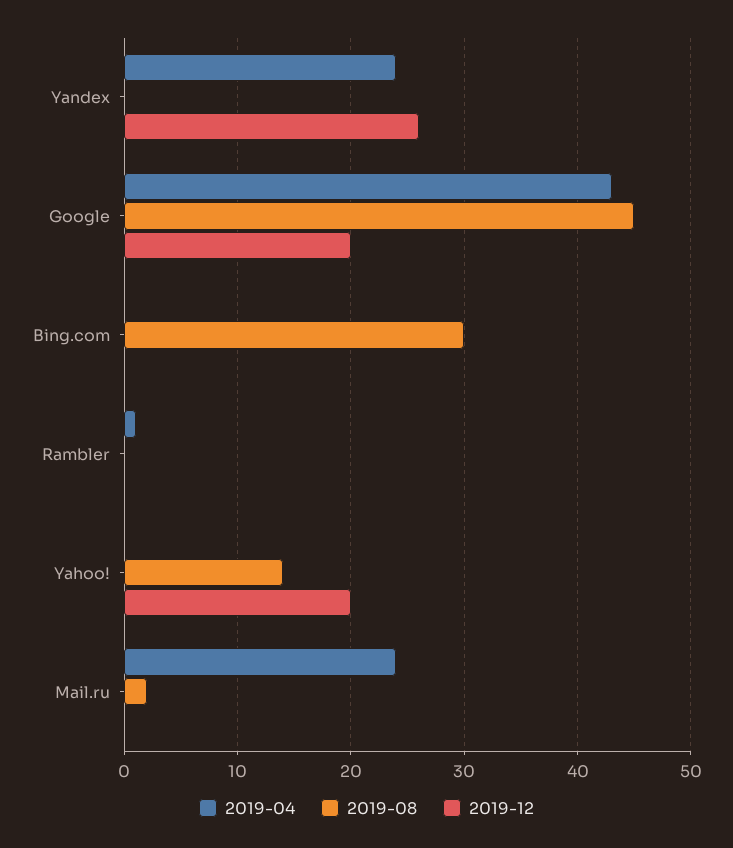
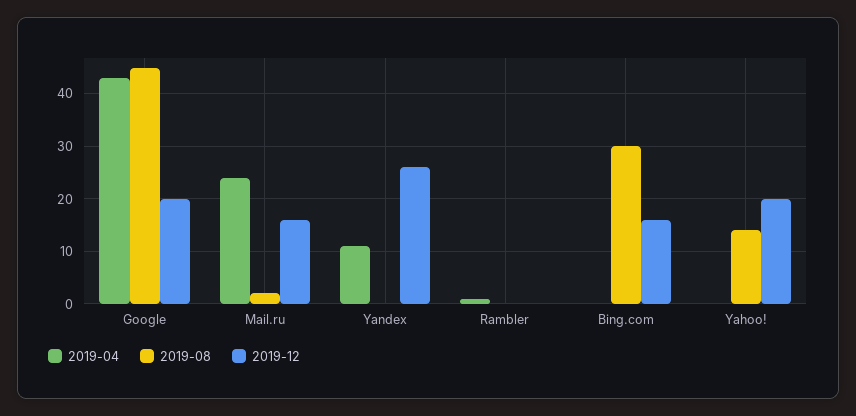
2019-04, Yandex: 24 -> 10
2019-12, Bing.com: 0 -> 15
2019-12, Mail.ru: 0 -> 15

